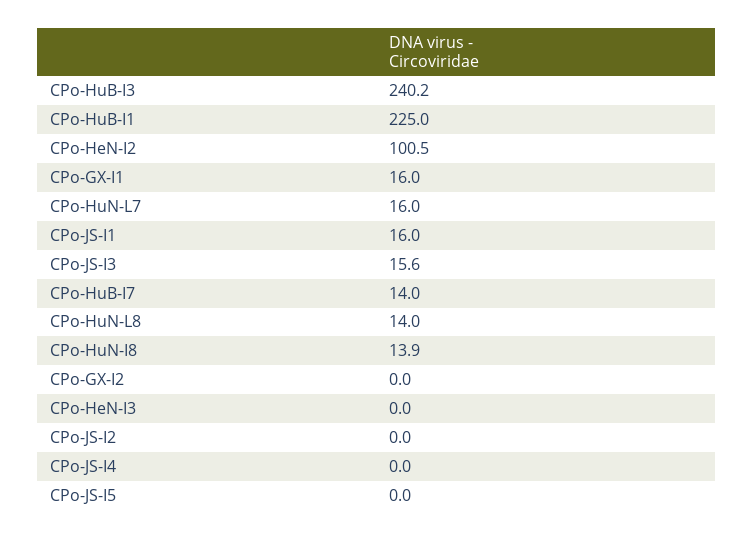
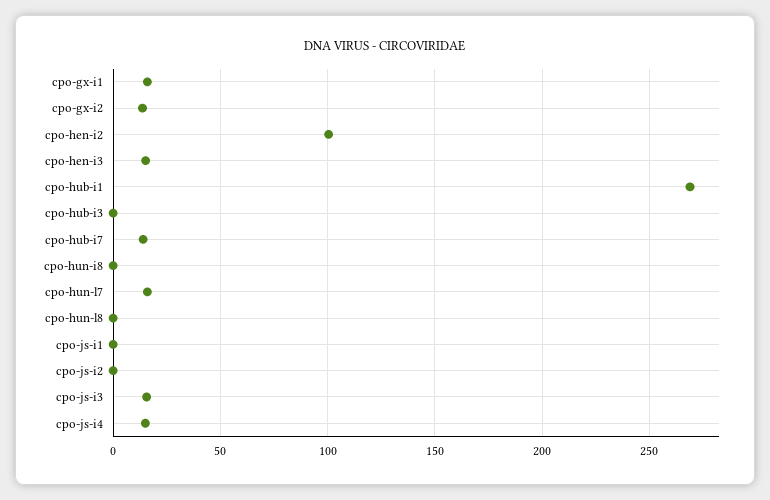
CPo-HuB-I3: 240.2 -> 0
CPo-HuB-I1: 225 -> 270
CPo-JS-I1: 16 -> 0
CPo-HuN-L8: 14 -> 0
CPo-HuN-I8: 13.9 -> 0
CPo-GX-I2: 0 -> 15
CPo-HeN-I3: 0 -> 15
CPo-JS-I4: 0 -> 15
CPo-JS-I5: 0 -> none

